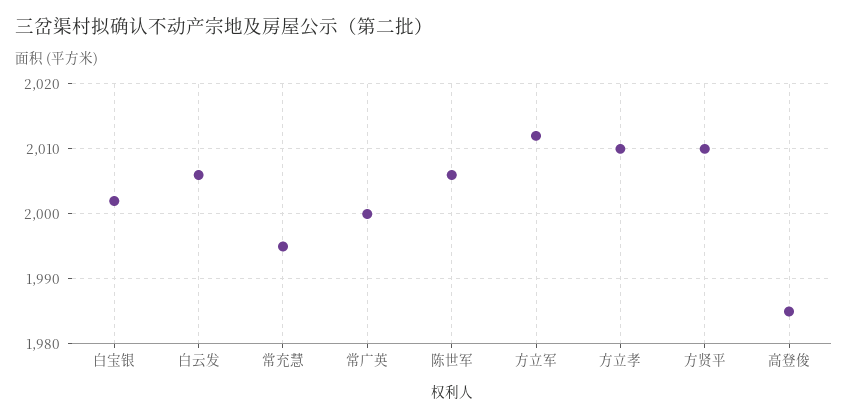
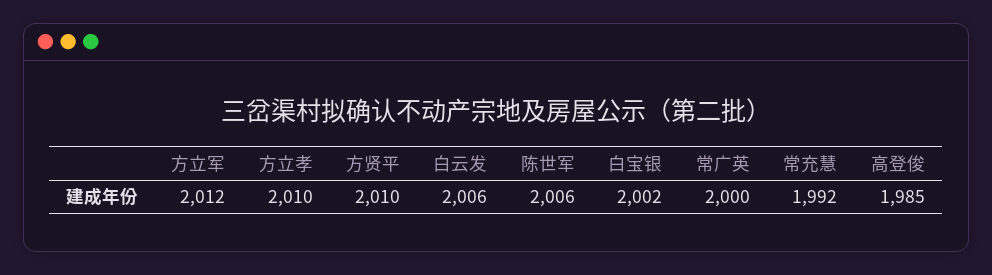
常充慧: 1995 -> 1992

